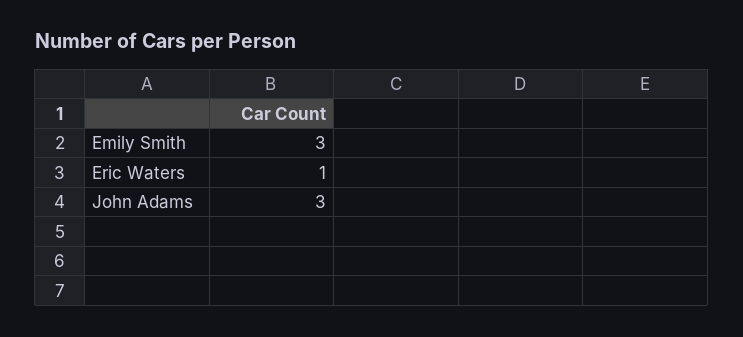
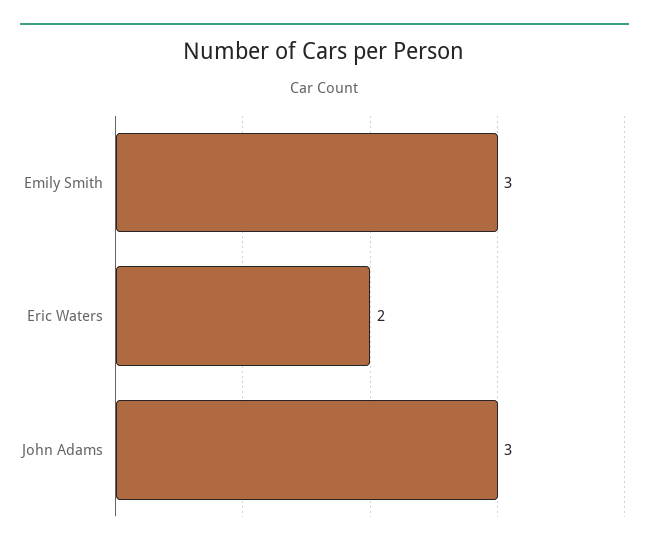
Eric Waters: 1 -> 2

